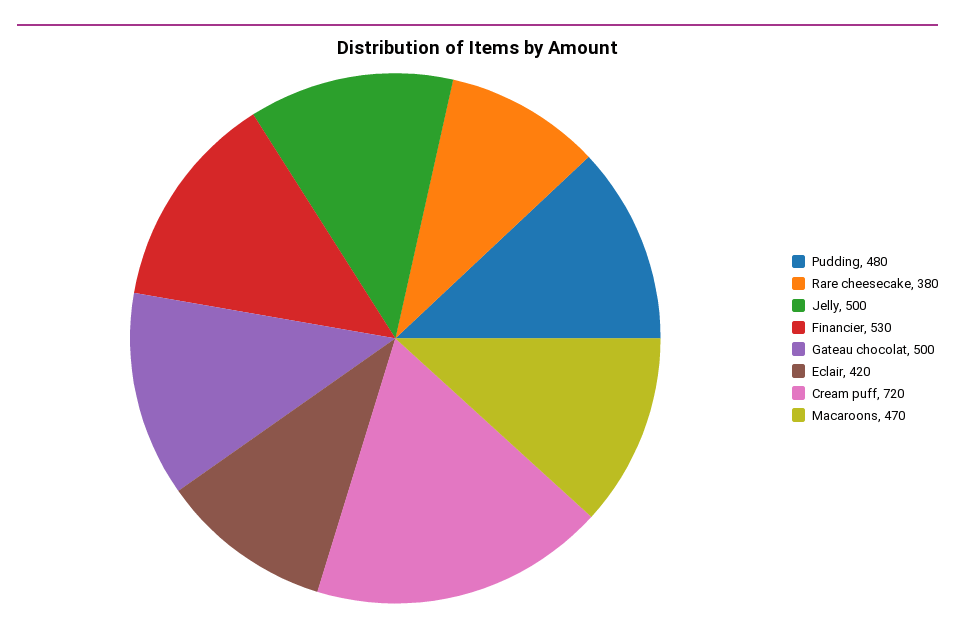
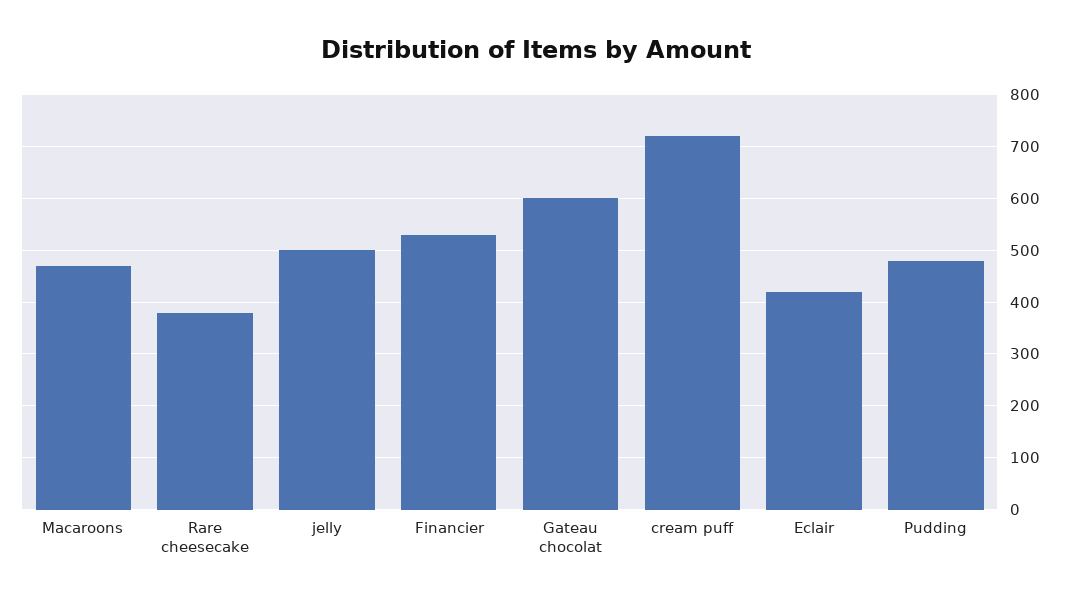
Gateau chocolat: 500 -> 600

